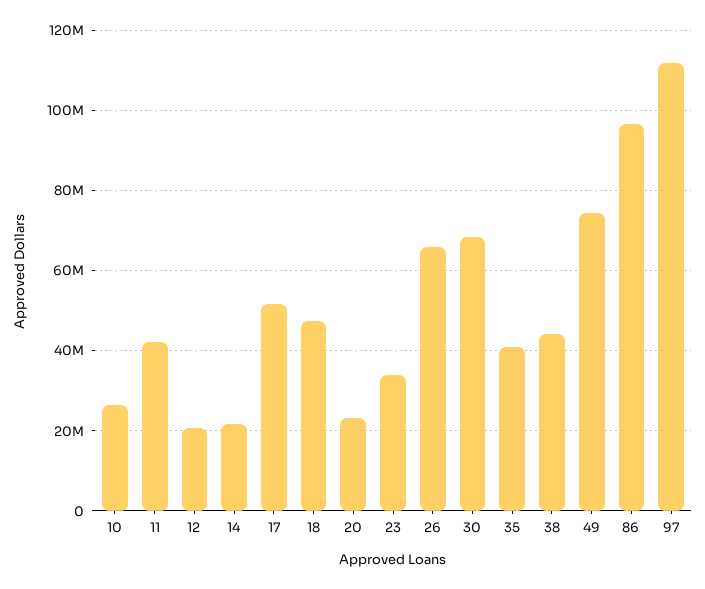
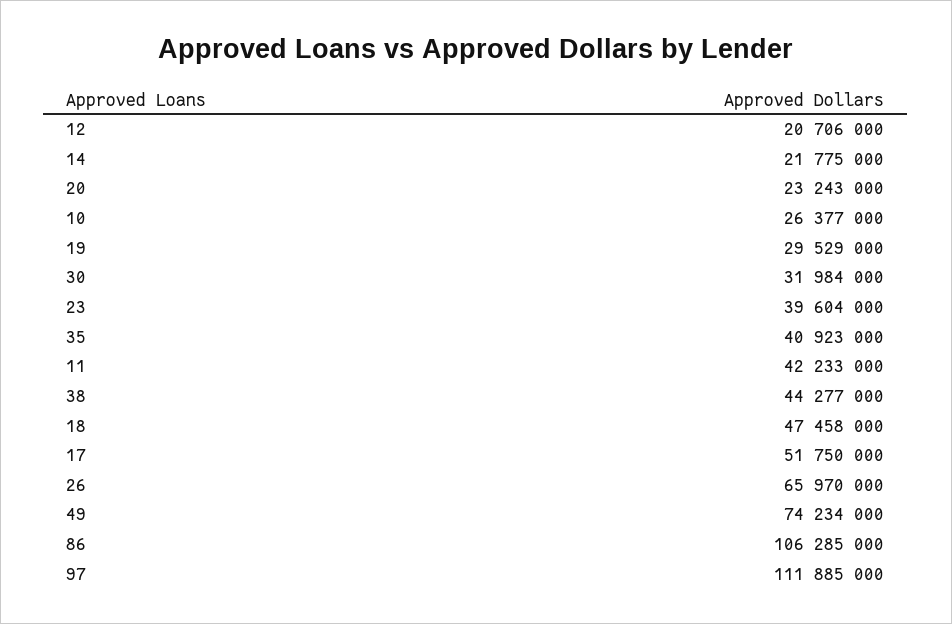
23: 34000000 -> 39604000
30: 68000000 -> 31984000
86: 96000000 -> 106285000
19: none -> 29529000

